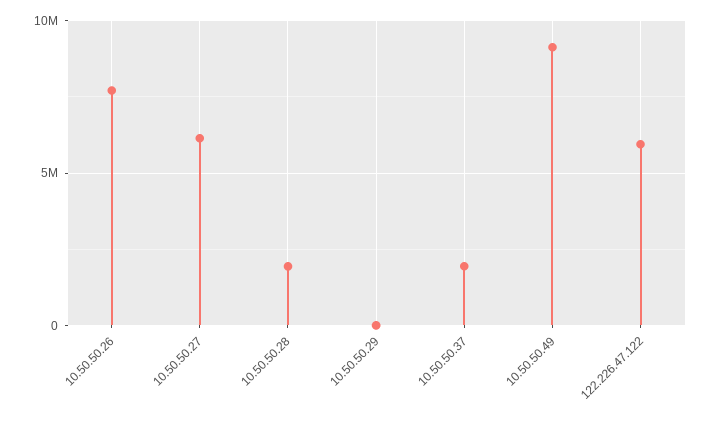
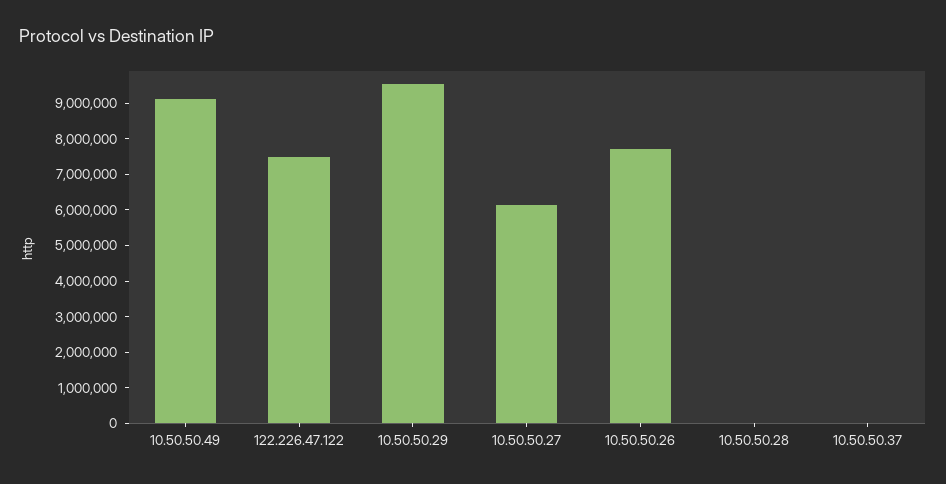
10.50.50.28: 2000000 -> 0
10.50.50.29: 0 -> 9500000
10.50.50.37: 2000000 -> 0
122.226.47.122: 6000000 -> 7500000

